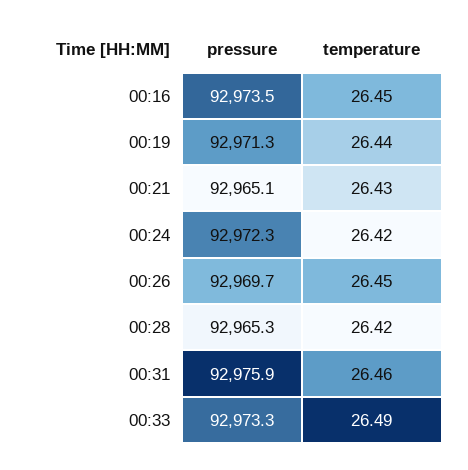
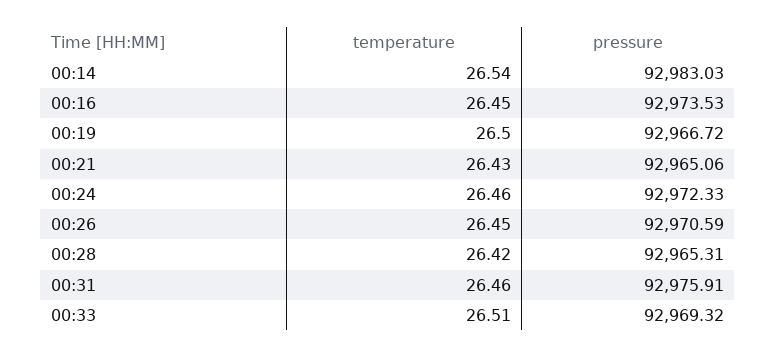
pressure, 00:19: 92971.3 -> 92966.72
temperature, 00:19: 26.44 -> 26.5
temperature, 00:24: 26.42 -> 26.46
pressure, 00:26: 92969.7 -> 92970.59
pressure, 00:33: 92973.3 -> 92969.32
temperature, 00:33: 26.49 -> 26.51
temperature, 00:14: none -> 26.54
pressure, 00:14: none -> 92983.03

